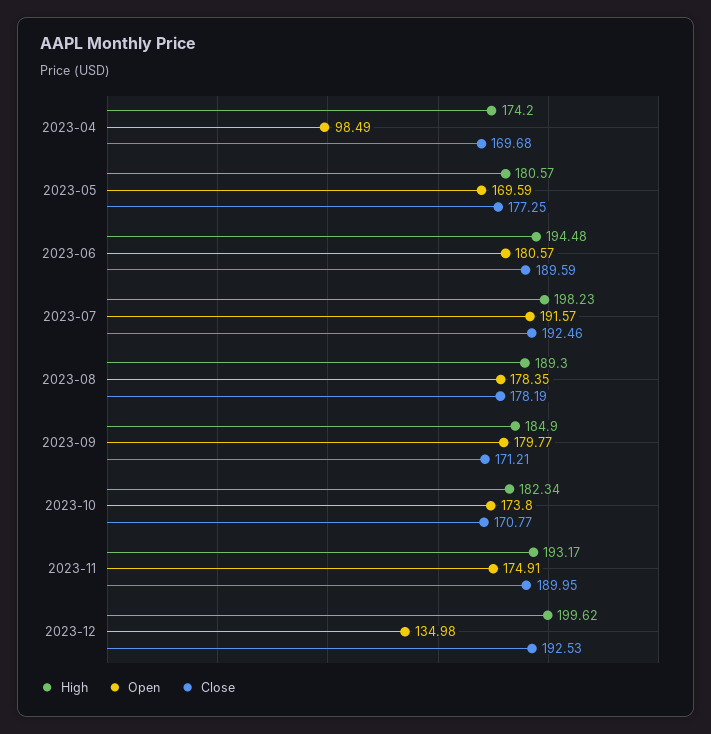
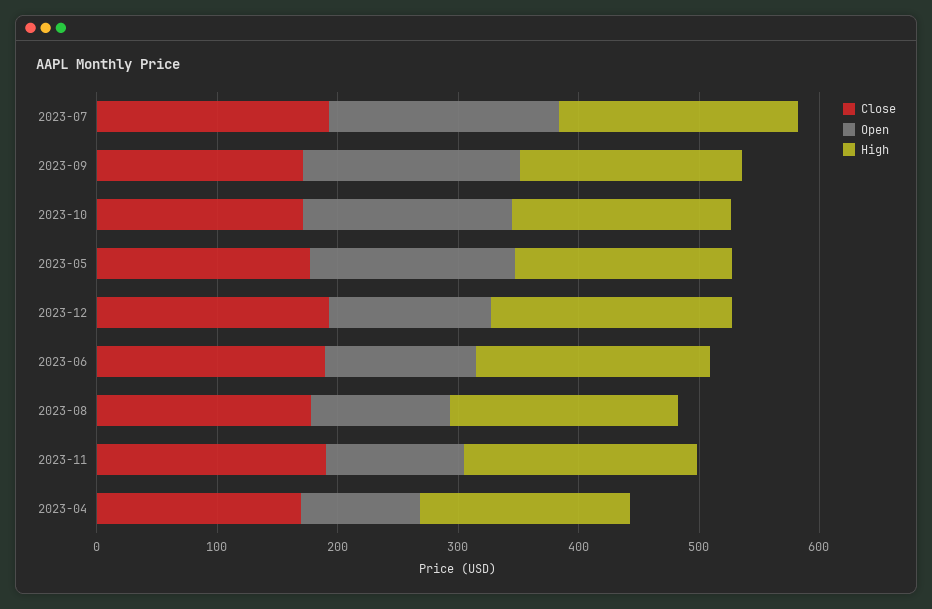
Open, 2023-06: 180.57 -> 120
Open, 2023-08: 178.35 -> 120
Open, 2023-11: 174.91 -> 120

